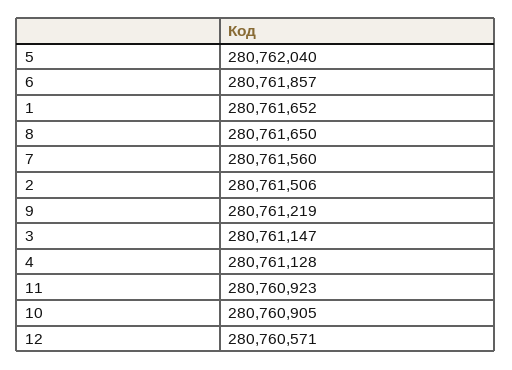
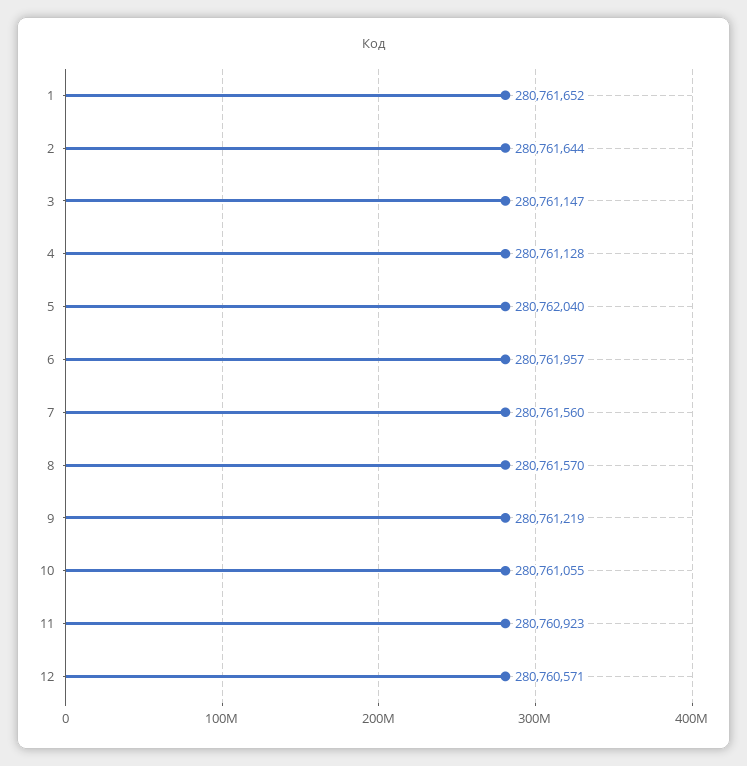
6: 280761857 -> 280761957
8: 280761650 -> 280761570
2: 280761506 -> 280761644
10: 280760905 -> 280761055

